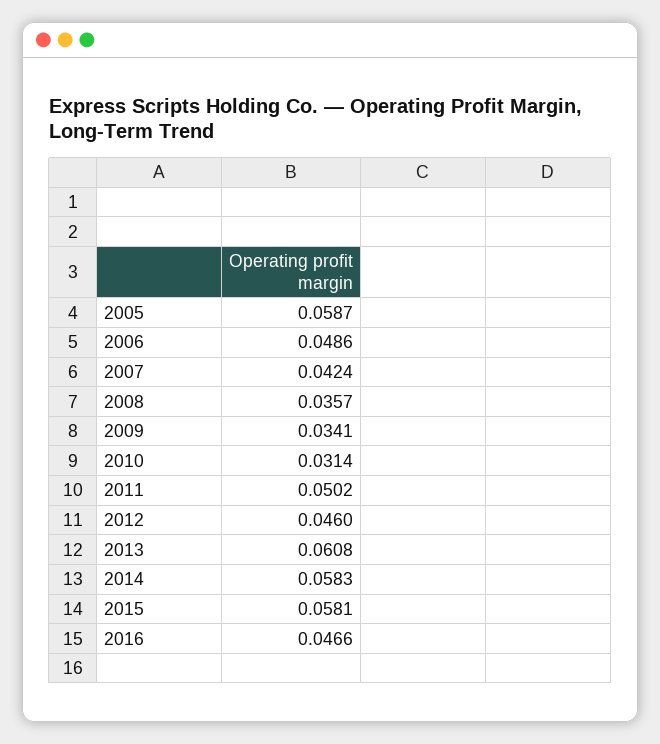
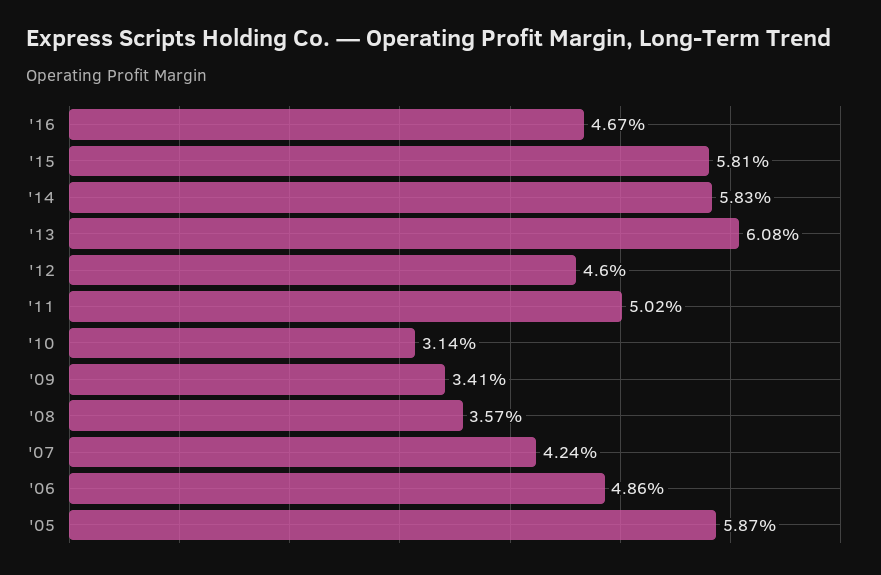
2016: 0.0466 -> 0.0467

